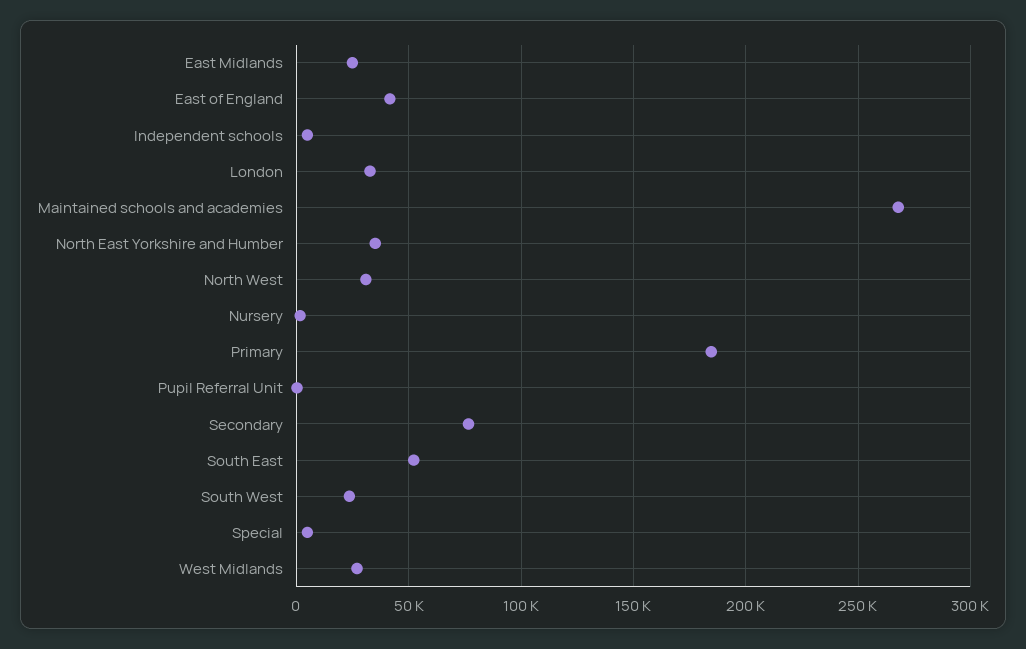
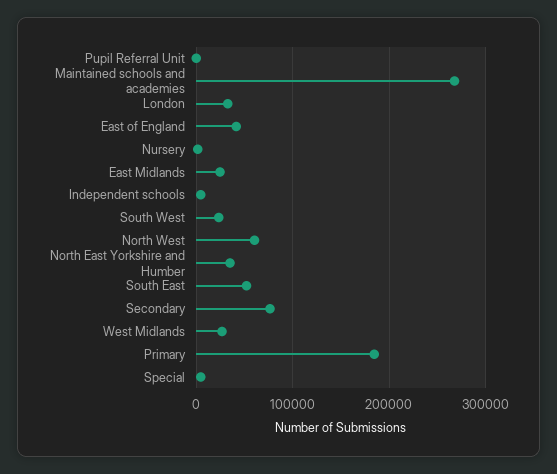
North West: 30000 -> 60000

